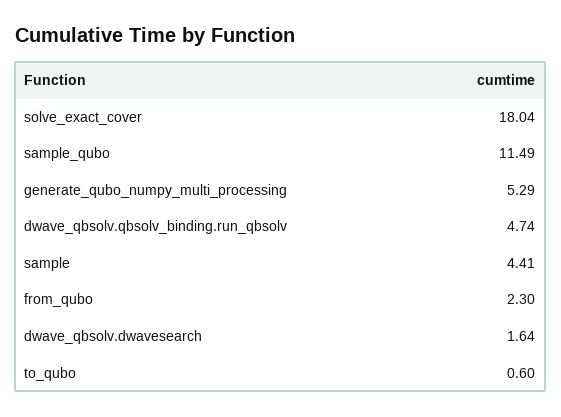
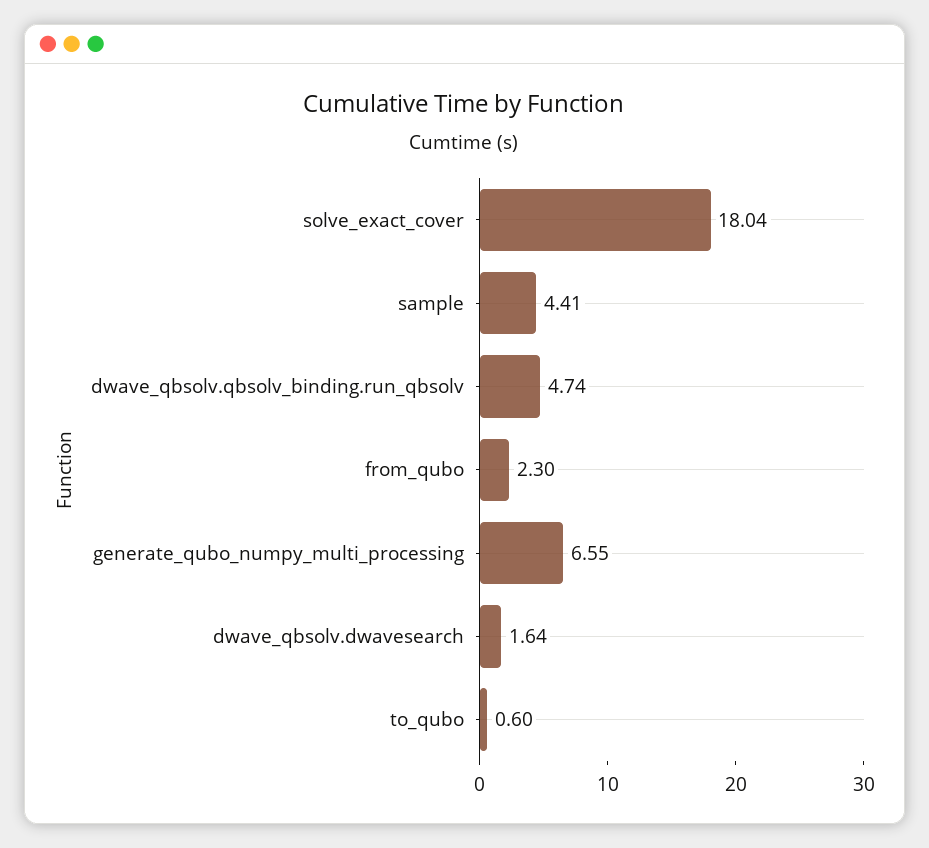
sample_qubo: 11.49 -> none
generate_qubo_numpy_multi_processing: 5.29 -> 6.55

